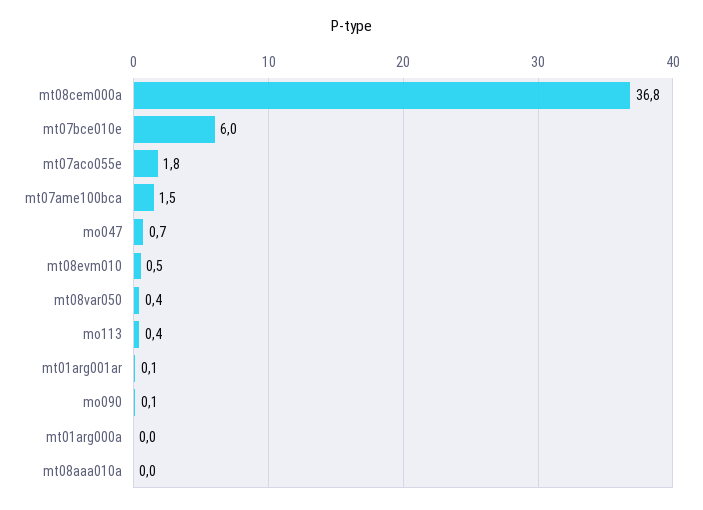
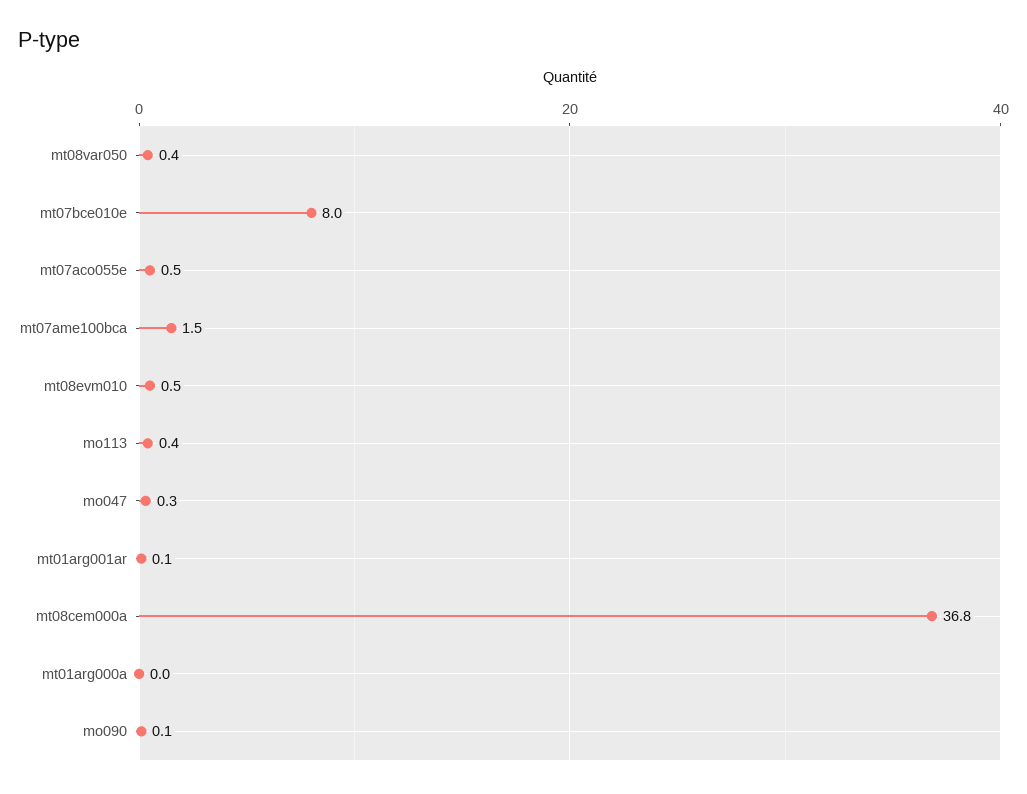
mt07bce010e: 6 -> 8
mt07aco055e: 1.8 -> 0.5
mo047: 0.7 -> 0.3
mt08aaa010a: 0 -> none

